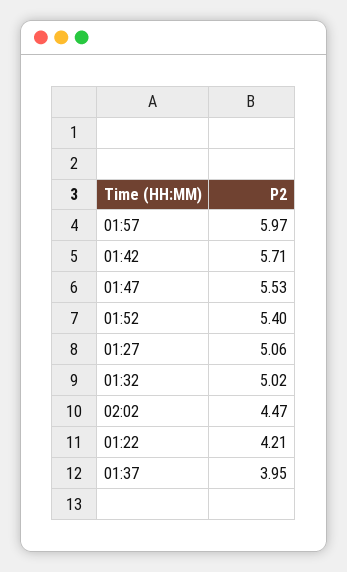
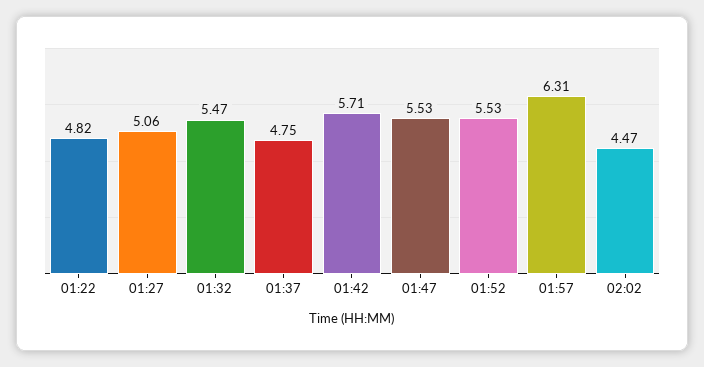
01:57: 5.97 -> 6.31
01:52: 5.4 -> 5.53
01:32: 5.02 -> 5.47
01:22: 4.21 -> 4.82
01:37: 3.95 -> 4.75

